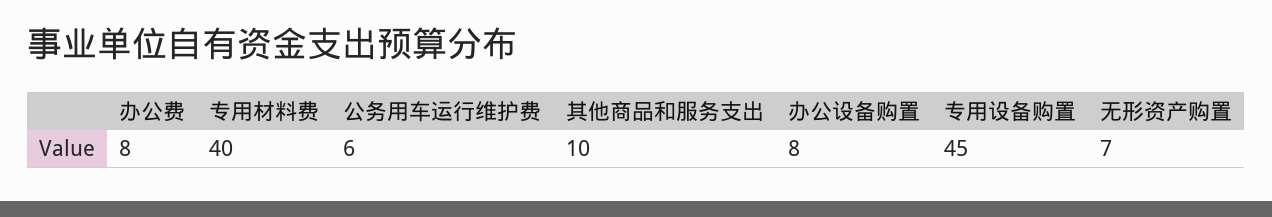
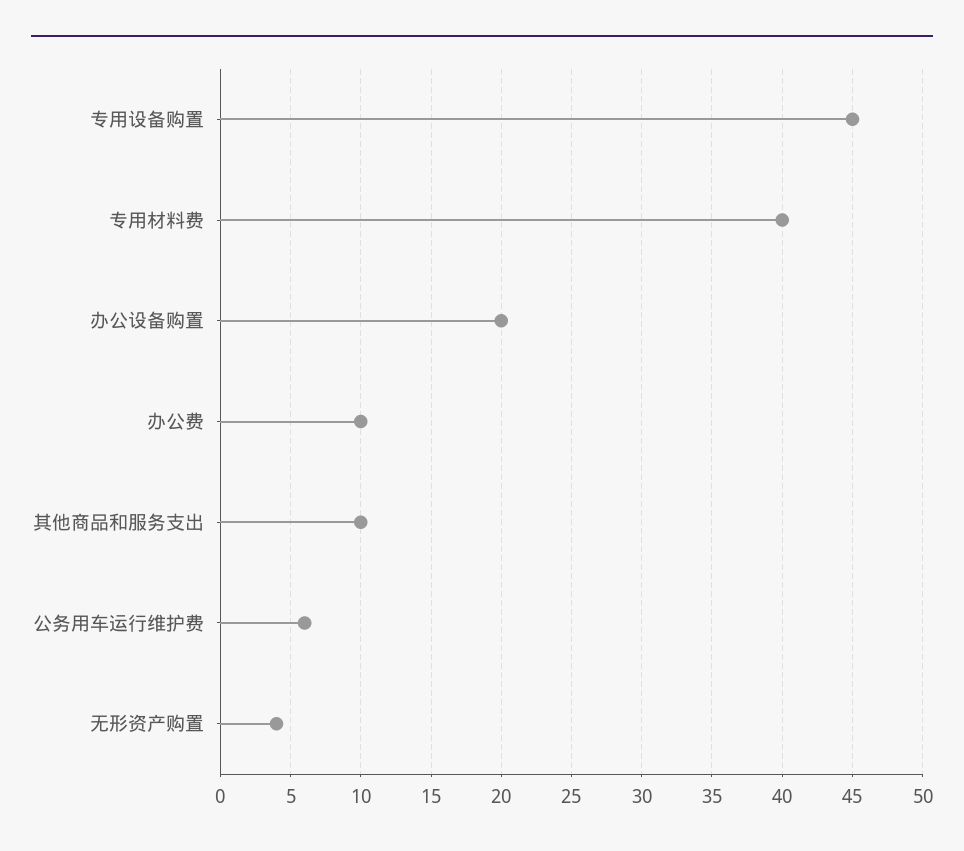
办公费: 8 -> 10
办公设备购置: 8 -> 20
无形资产购置: 7 -> 4

